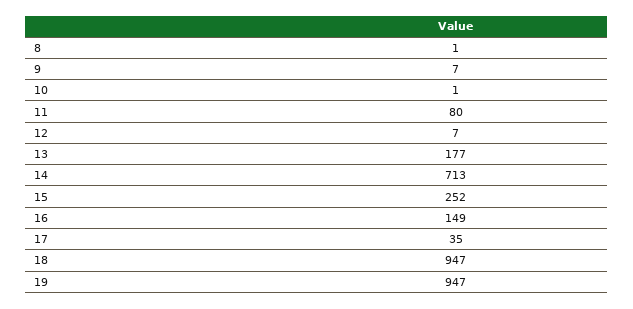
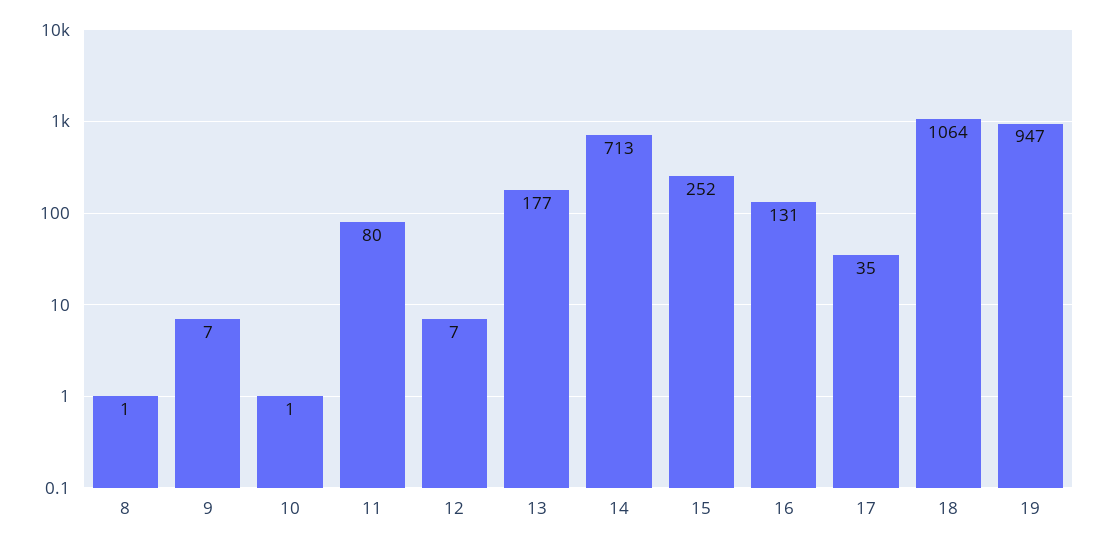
16: 149 -> 131
18: 947 -> 1064

